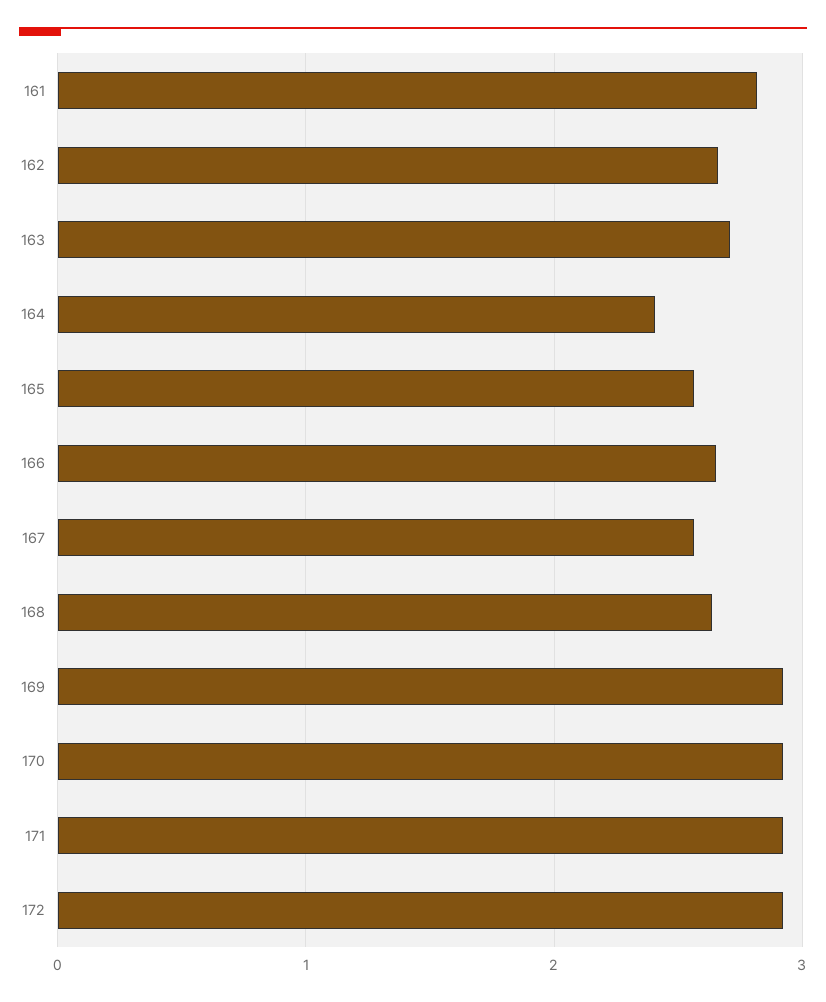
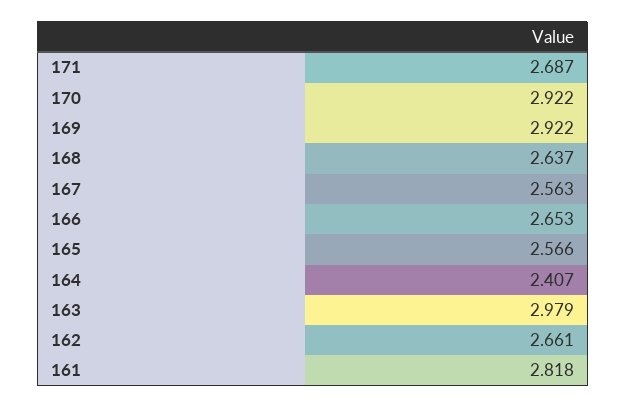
163: 2.7 -> 2.979
171: 2.9 -> 2.687
172: 2.9 -> none

